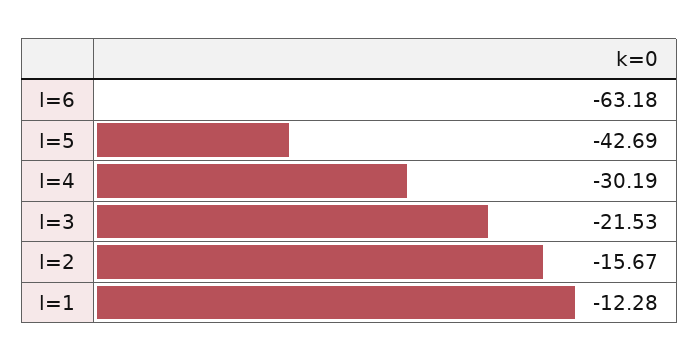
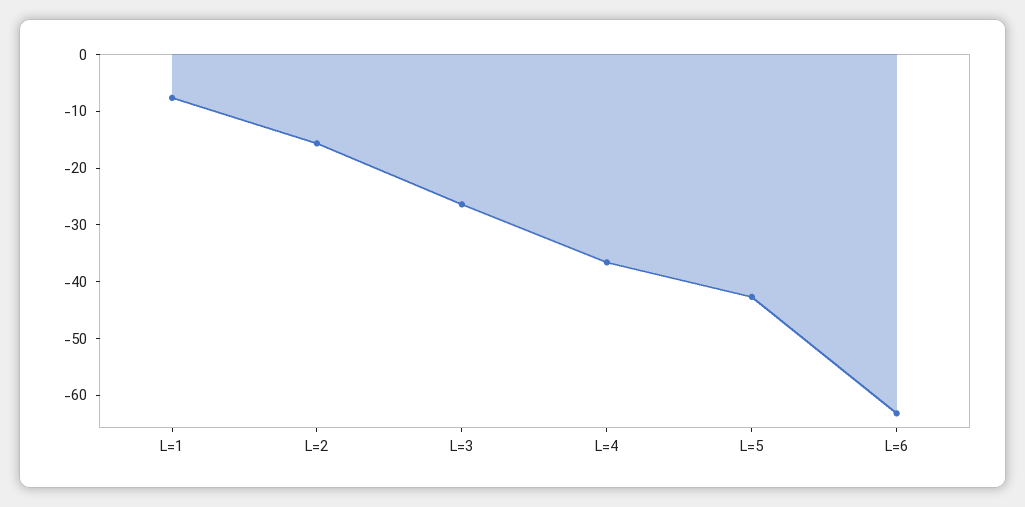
l=4: -30.19 -> -36
l=3: -21.53 -> -26
l=1: -12.28 -> -8

